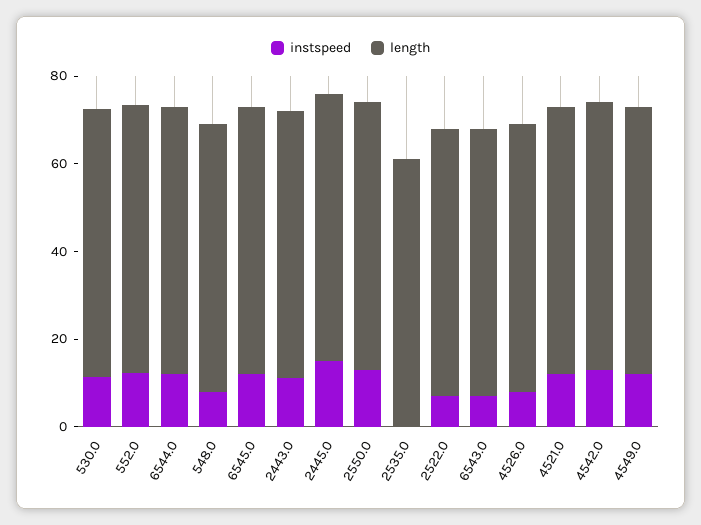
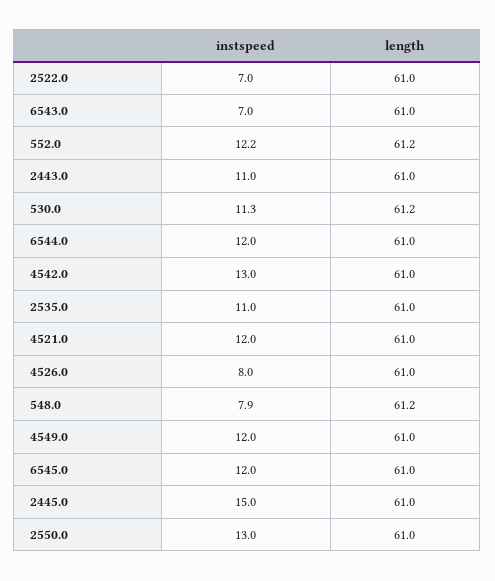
instspeed, 2535.0: 0 -> 11

